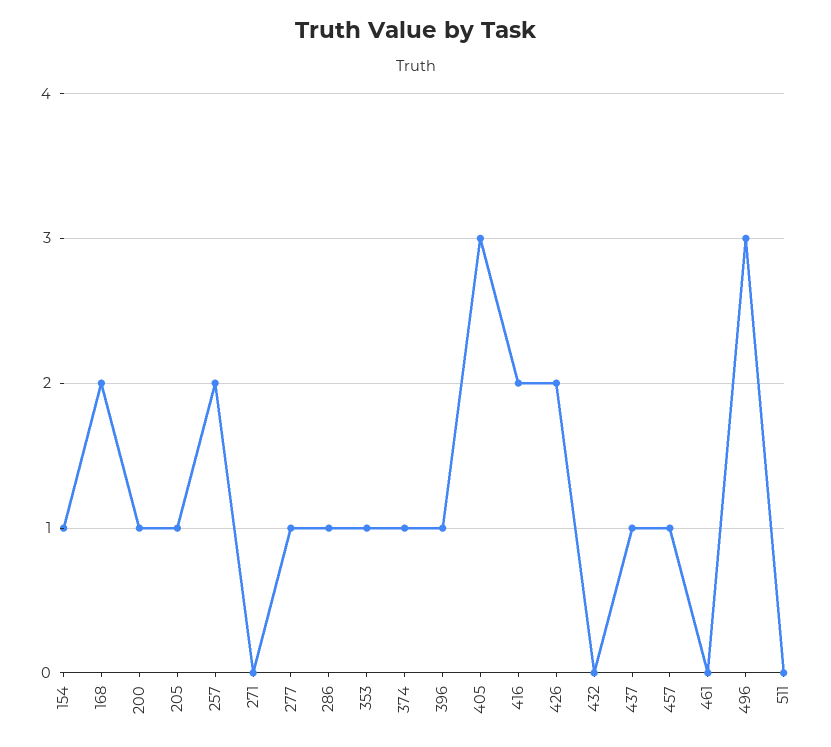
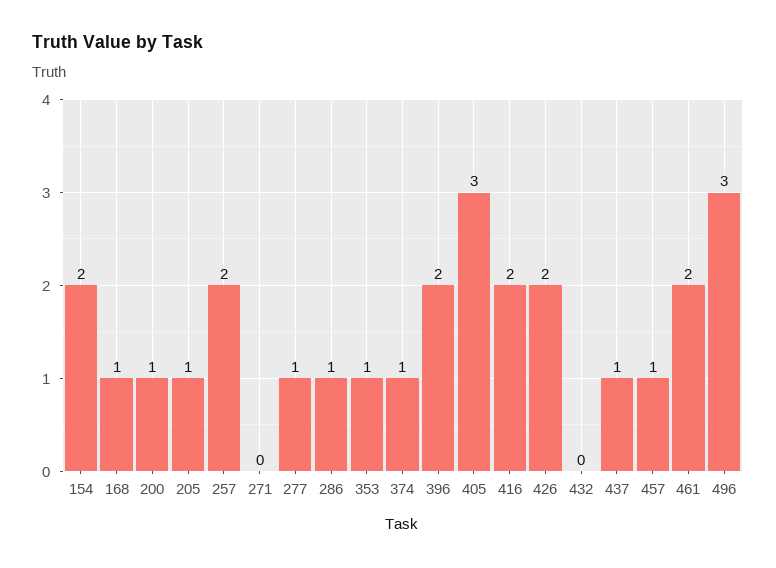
154: 1 -> 2
168: 2 -> 1
396: 1 -> 2
461: 0 -> 2
511: 0 -> none

